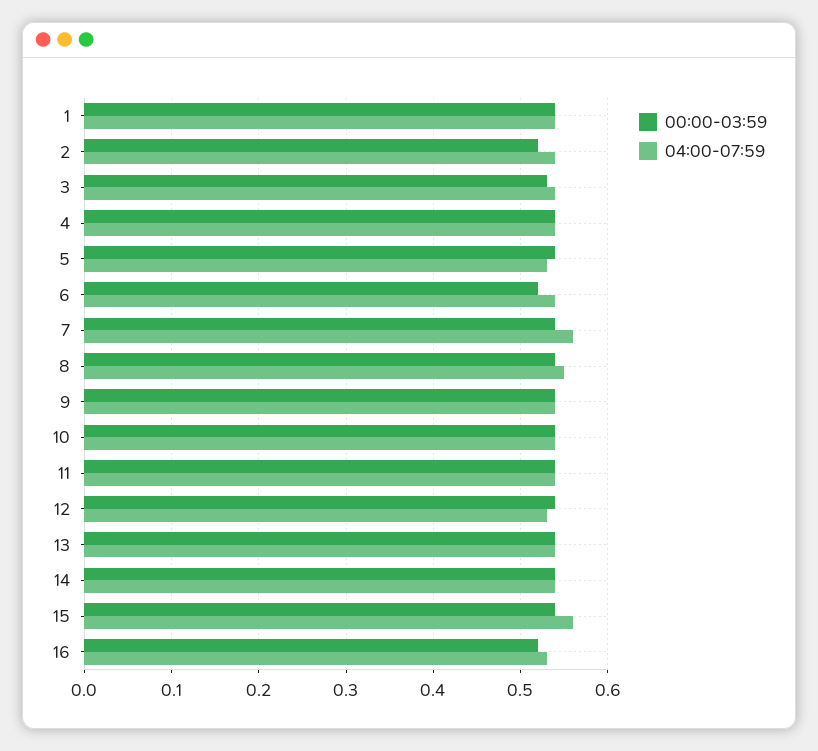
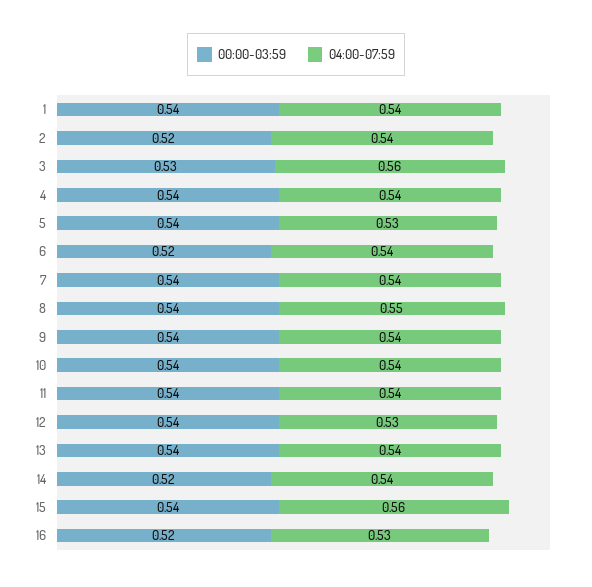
04:00-07:59, 3: 0.54 -> 0.56
04:00-07:59, 7: 0.56 -> 0.54
00:00-03:59, 14: 0.54 -> 0.52

